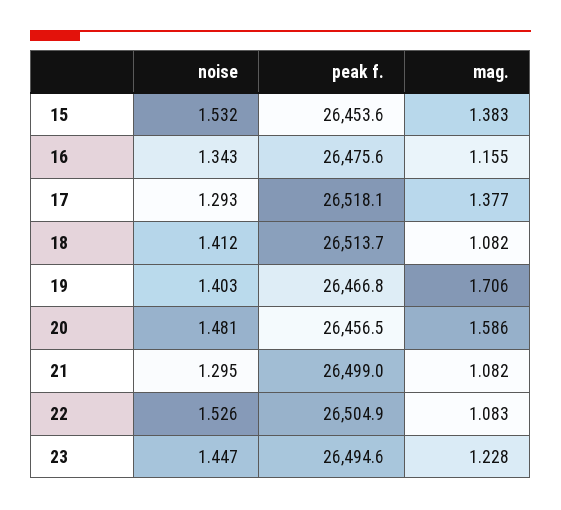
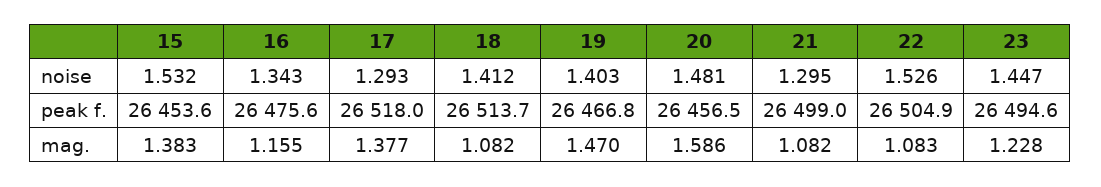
peak f., 17: 26518.1 -> 26518
mag., 19: 1.706 -> 1.47

